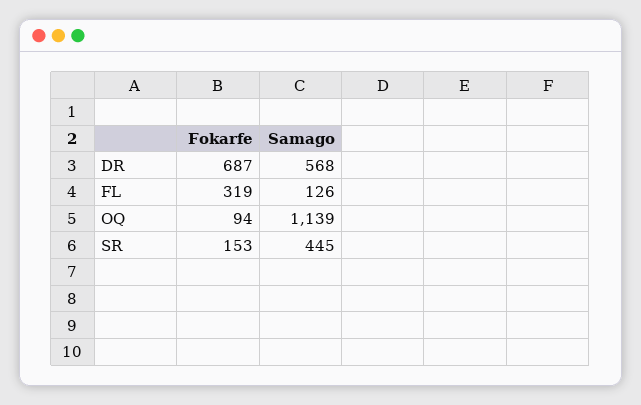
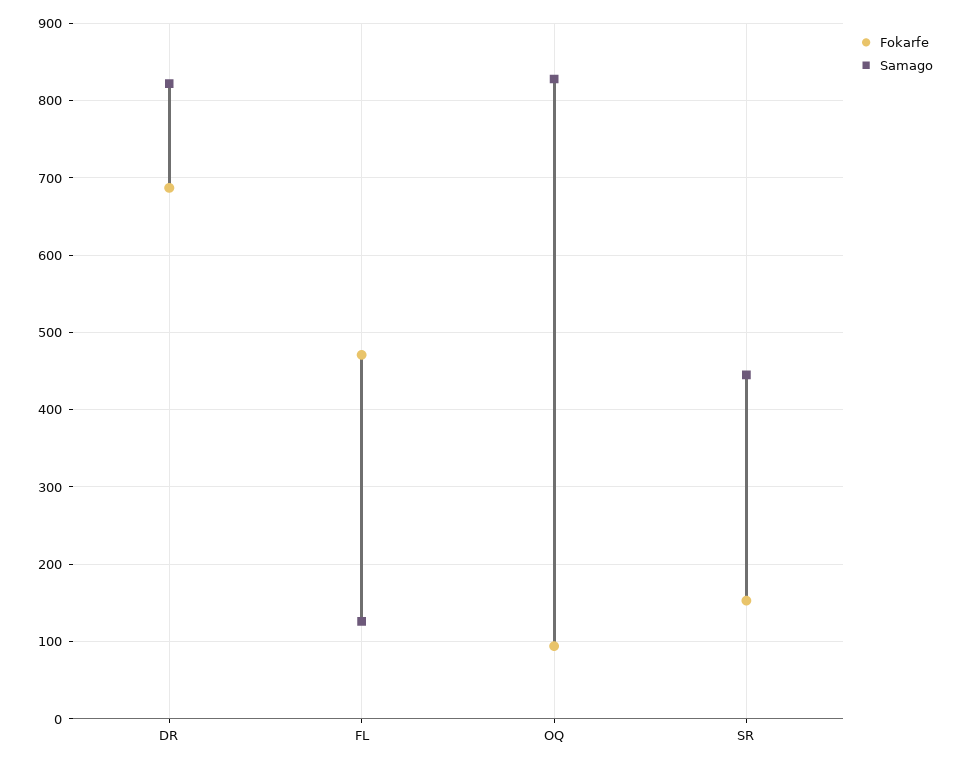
Samago, DR: 568 -> 820
Fokarfe, FL: 319 -> 470
Samago, OQ: 1139 -> 830

